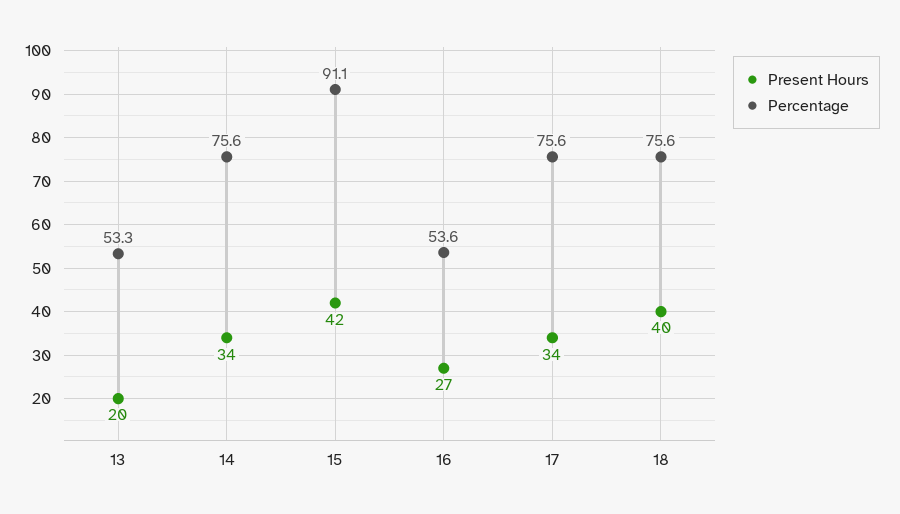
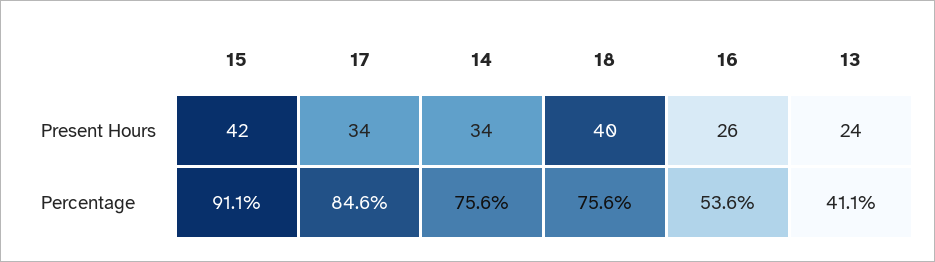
Present Hours, 13: 20 -> 24
Percentage, 13: 53.3 -> 41.1
Present Hours, 16: 27 -> 26
Percentage, 17: 75.6 -> 84.6

